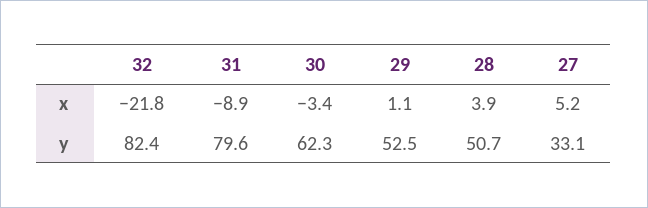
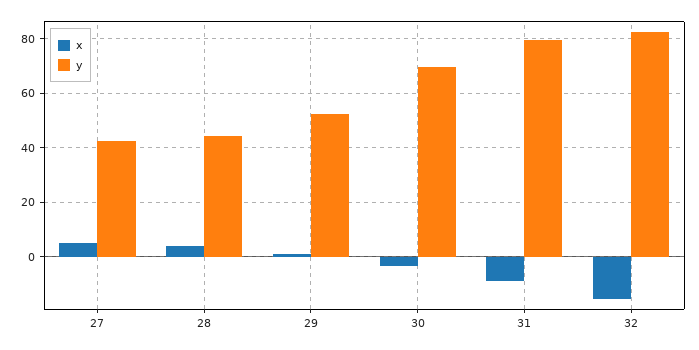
x, 32: -21.8 -> -15
y, 30: 62.3 -> 70
y, 28: 50.7 -> 45
y, 27: 33.1 -> 42.5

